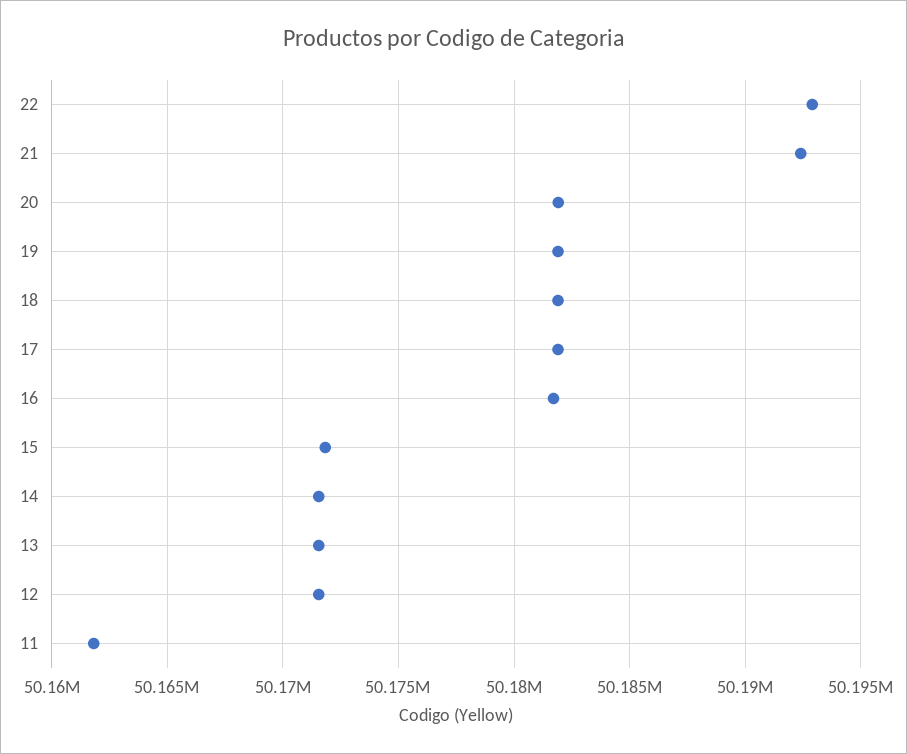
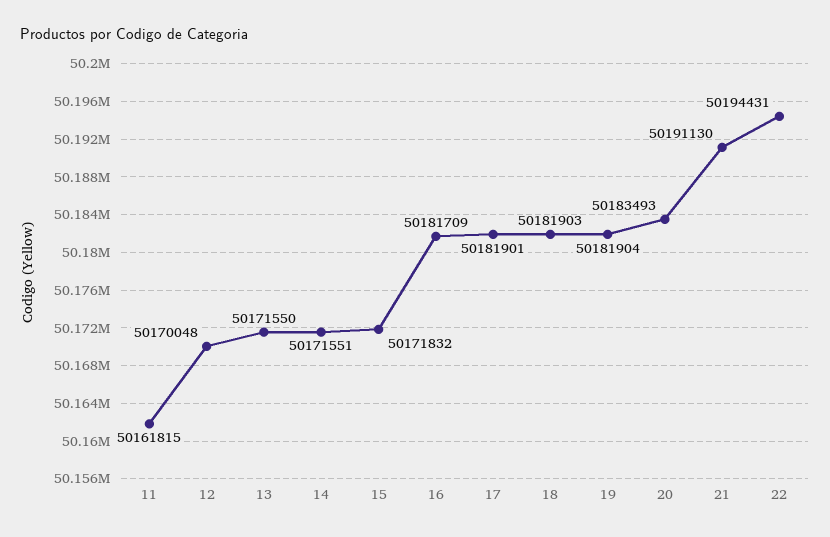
22: 50193000 -> 50194431
21: 50192500 -> 50191130
20: 50182000 -> 50183493
12: 50171500 -> 50170048

